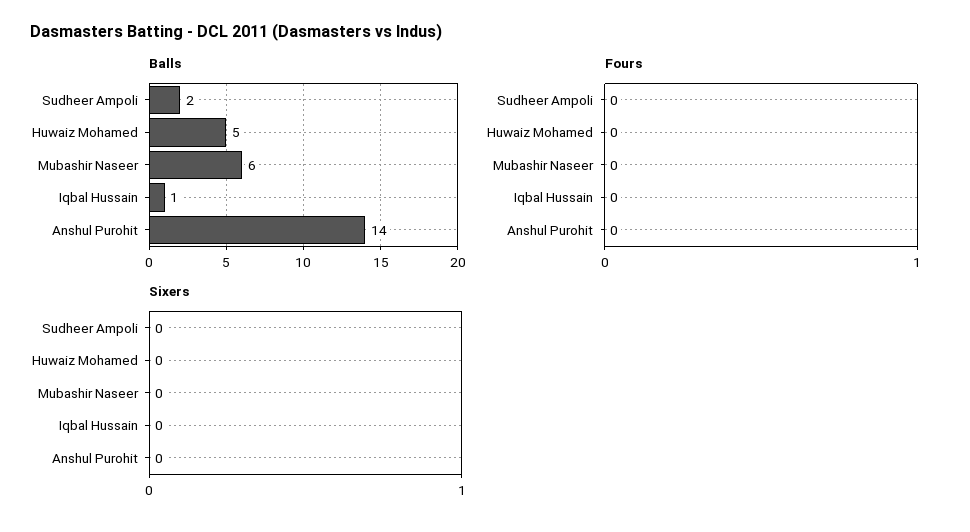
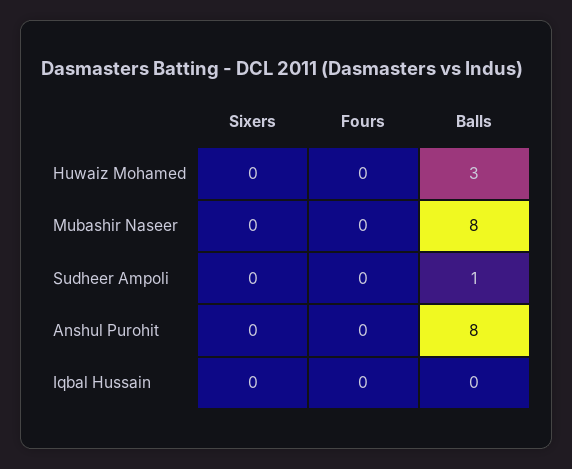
Balls, Sudheer Ampoli: 2 -> 1
Balls, Huwaiz Mohamed: 5 -> 3
Balls, Mubashir Naseer: 6 -> 8
Balls, Iqbal Hussain: 1 -> 0
Balls, Anshul Purohit: 14 -> 8

